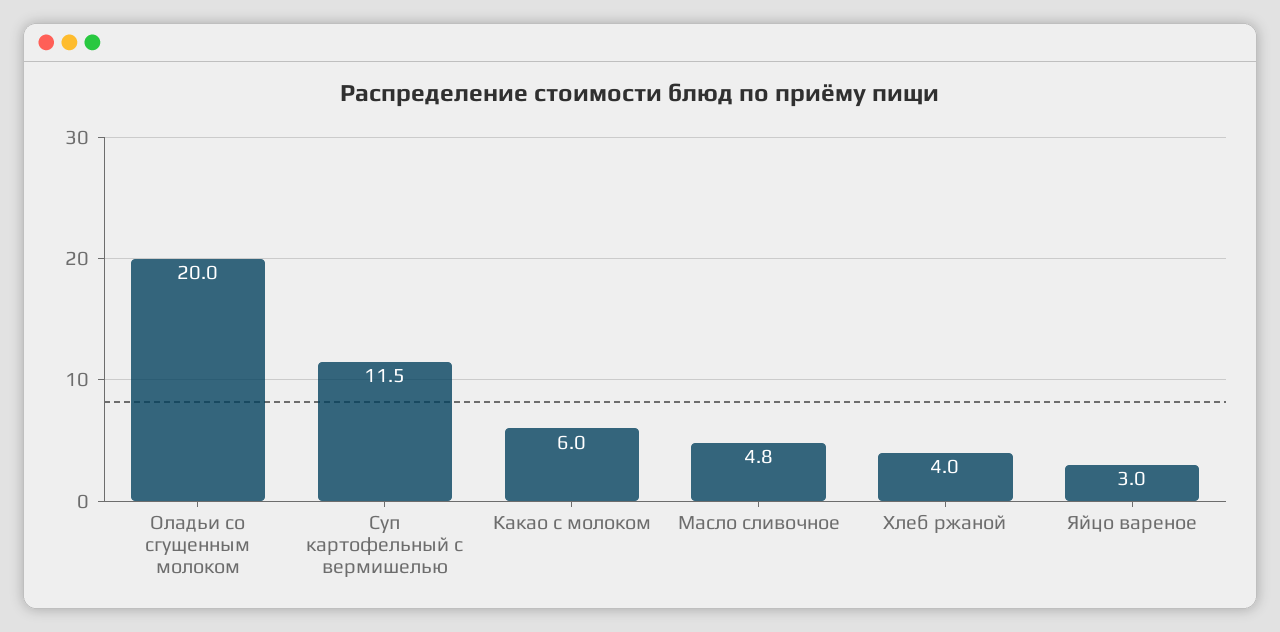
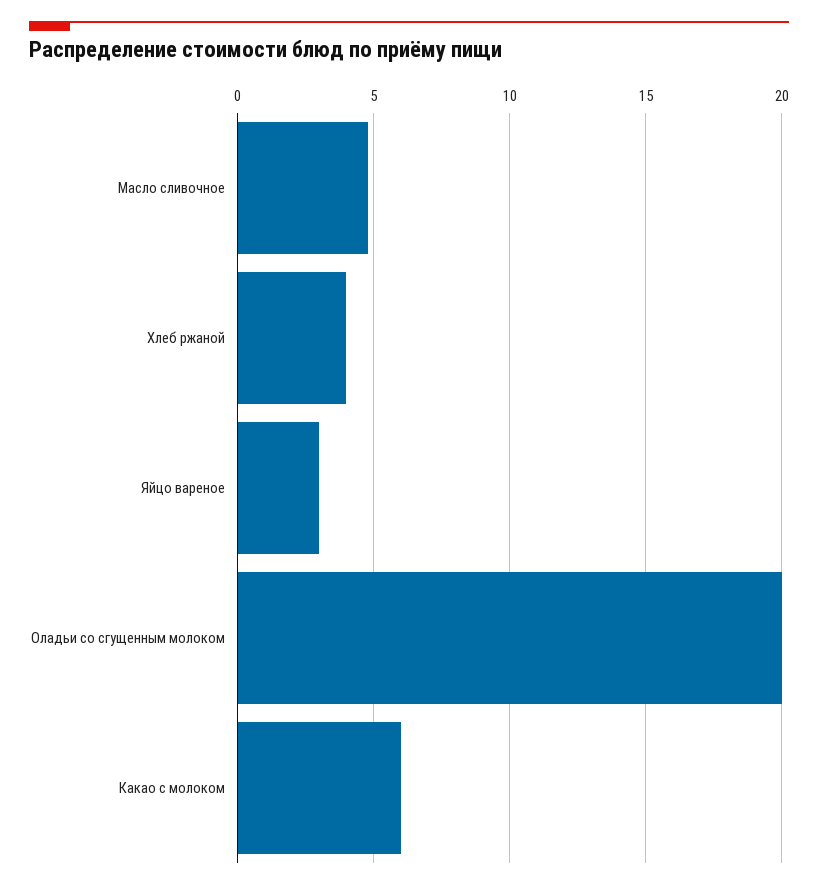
Суп картофельный с вермишелью: 11.5 -> none

